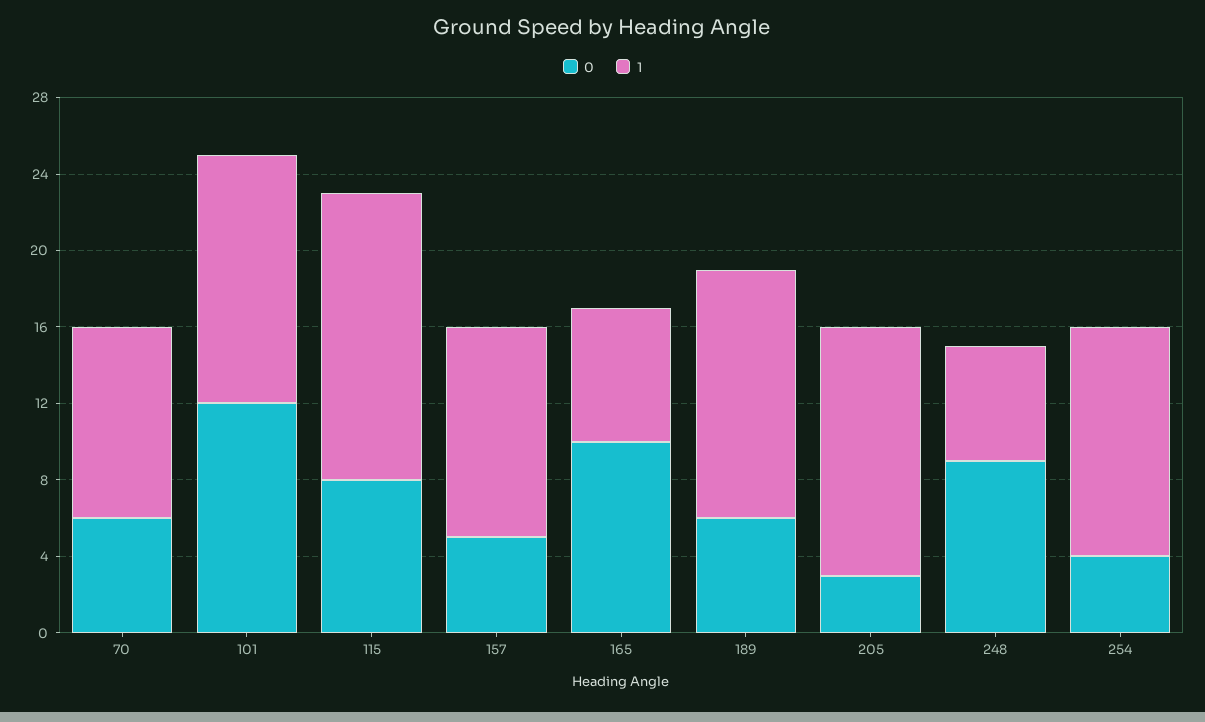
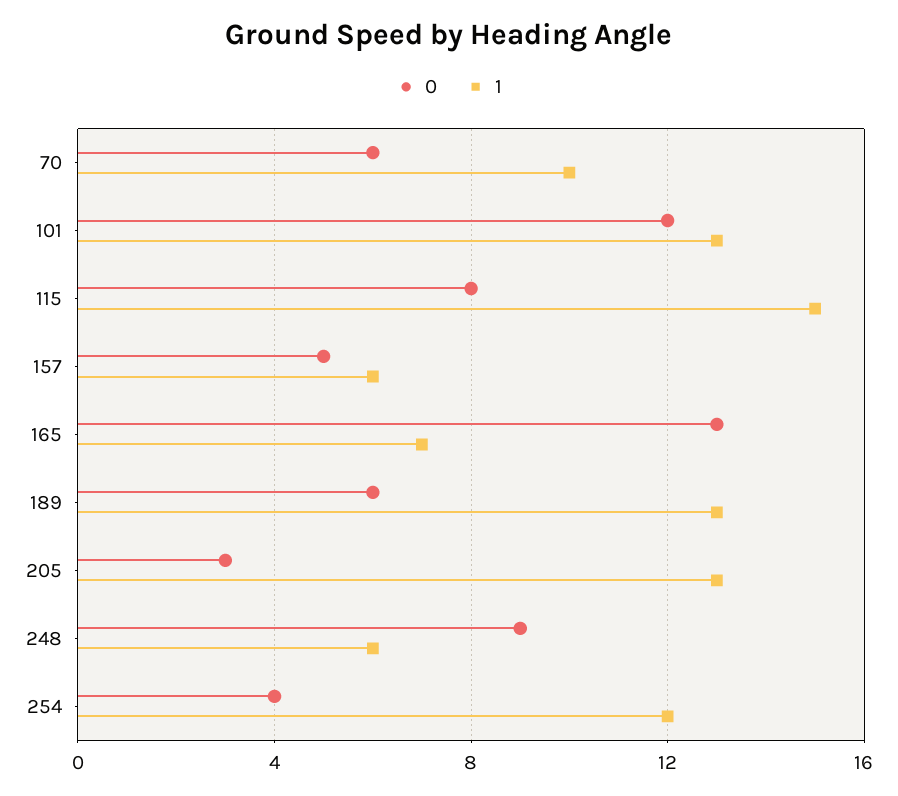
1, 157: 11 -> 6
0, 165: 10 -> 13

